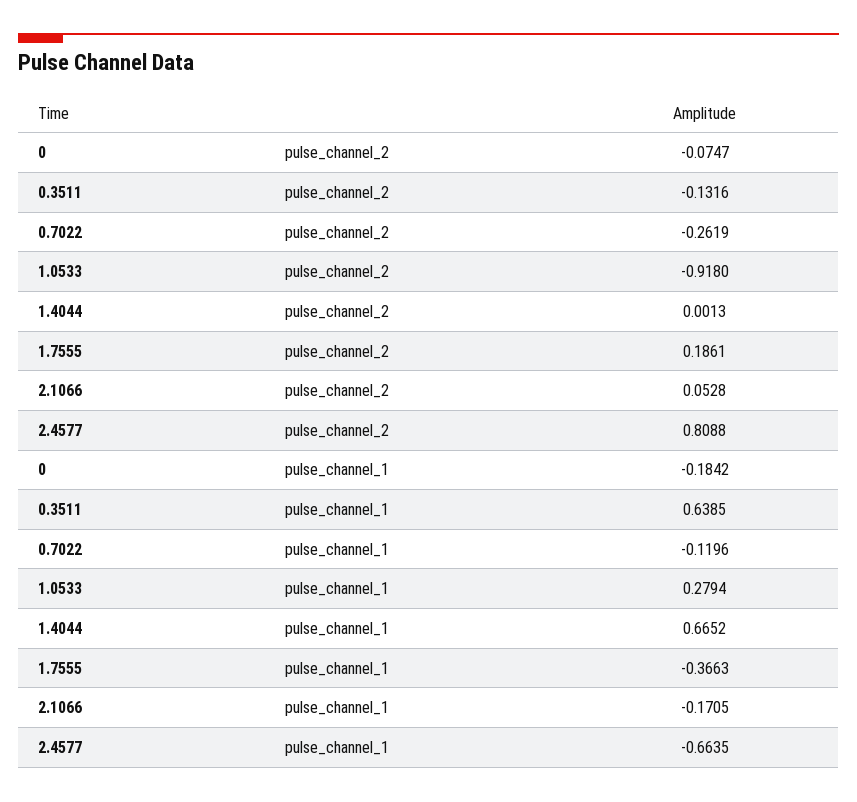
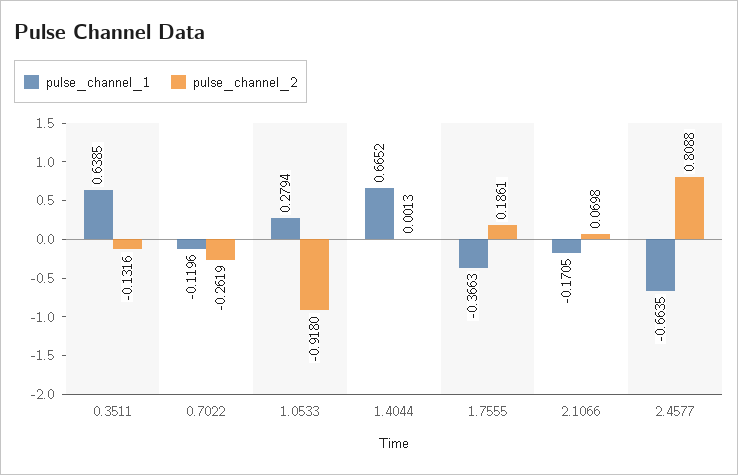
pulse_channel_2, 0: -0.0747 -> none
pulse_channel_2, 2.1066: 0.0528 -> 0.0698
pulse_channel_1, 0: -0.1842 -> none

